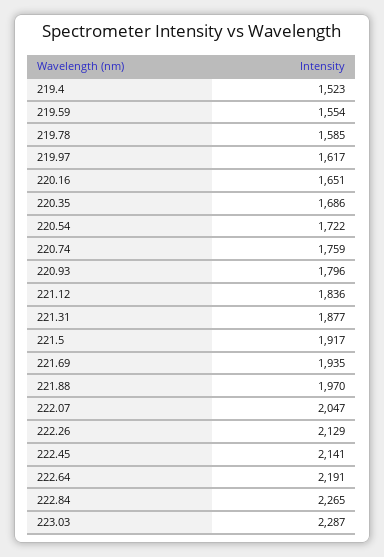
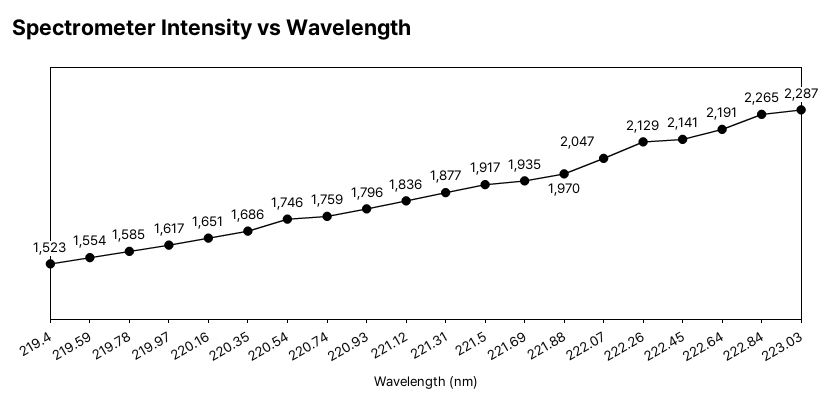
220.54: 1722 -> 1746

